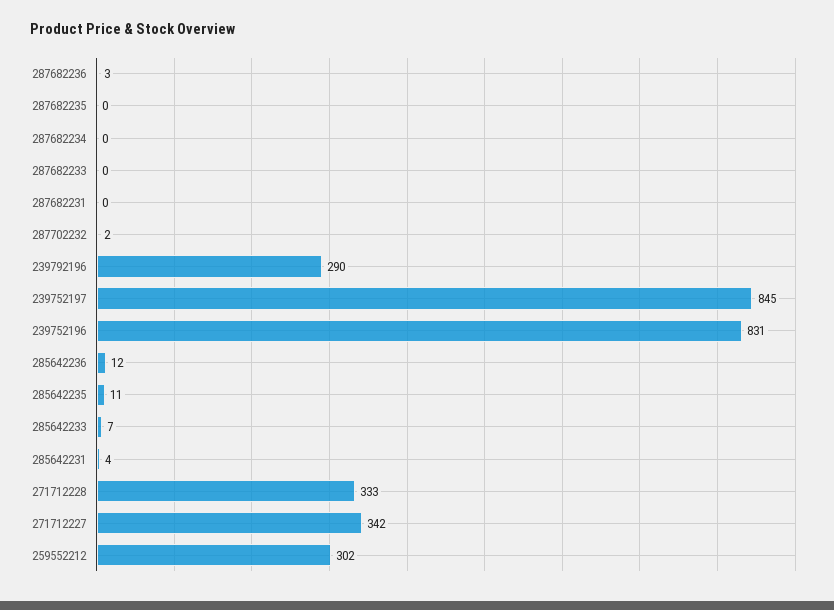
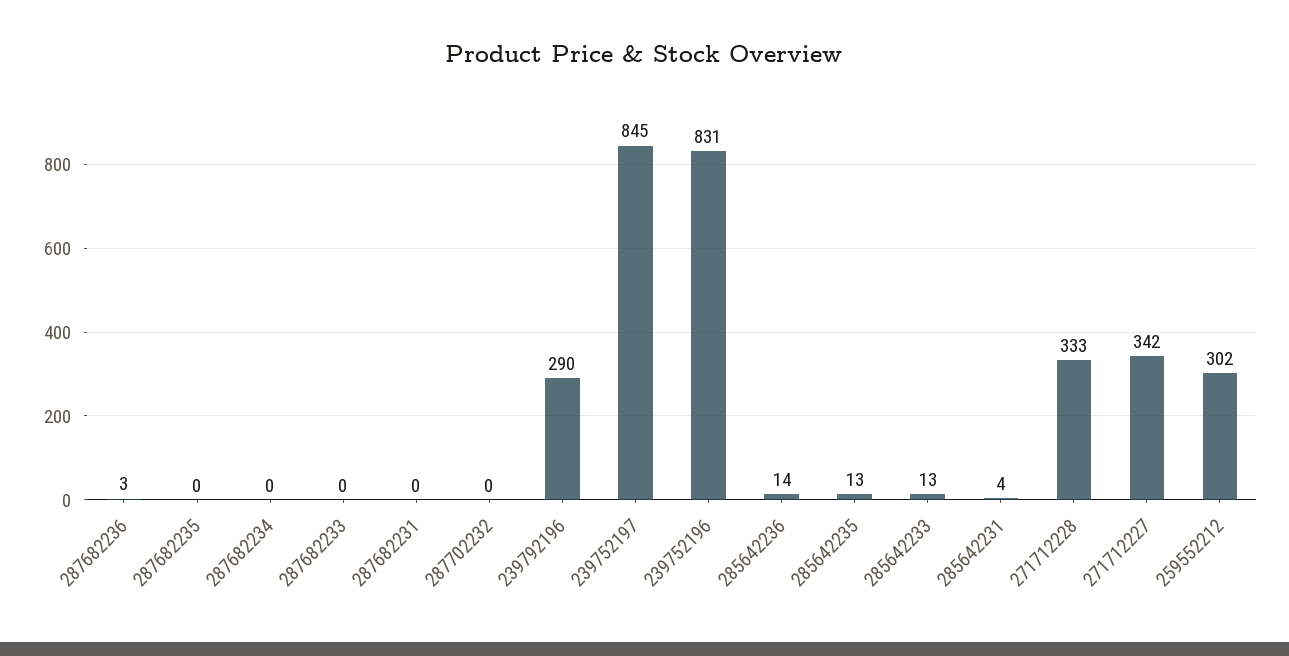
287702232: 2 -> 0
285642236: 12 -> 14
285642235: 11 -> 13
285642233: 7 -> 13

